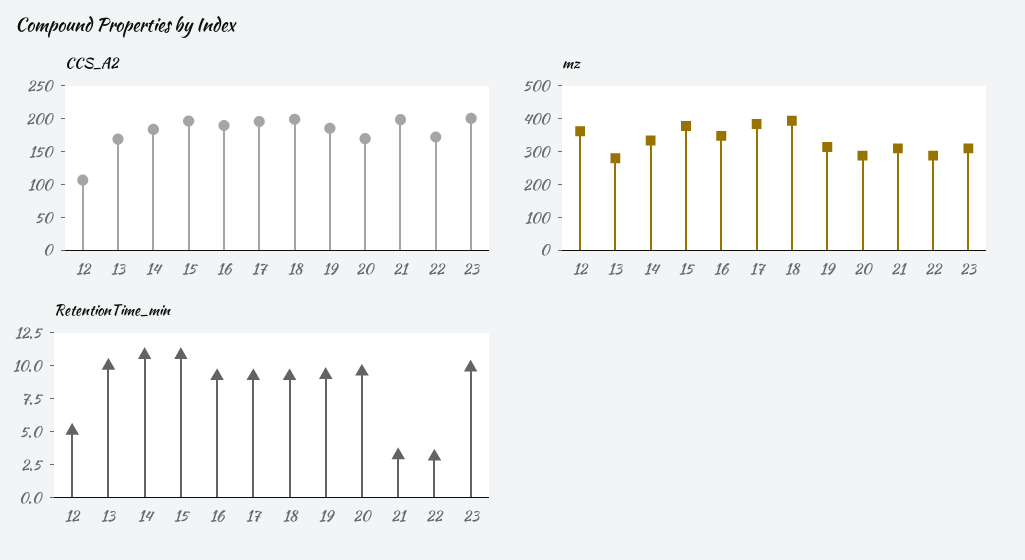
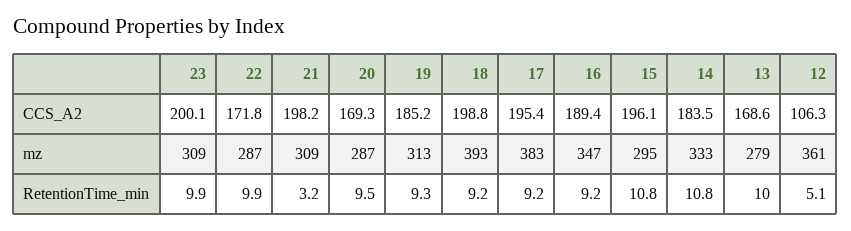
mz, 15: 375 -> 295
RetentionTime_min, 22: 2.5 -> 9.9

